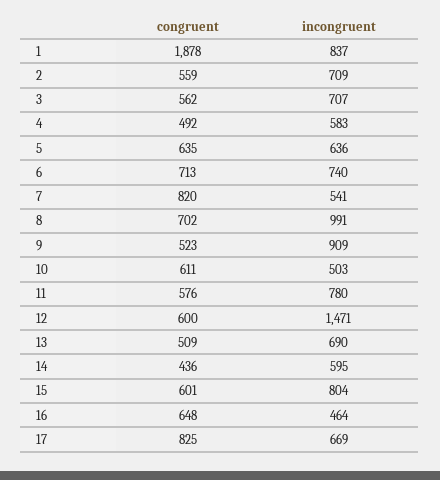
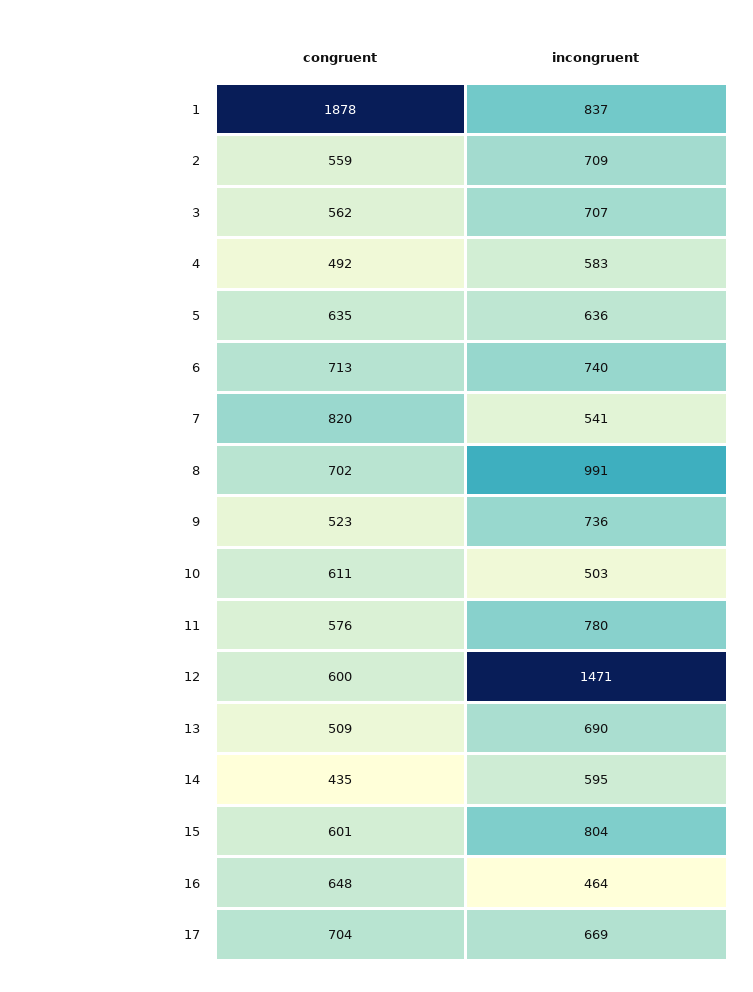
incongruent, 9: 909 -> 736
congruent, 14: 436 -> 435
congruent, 17: 825 -> 704

